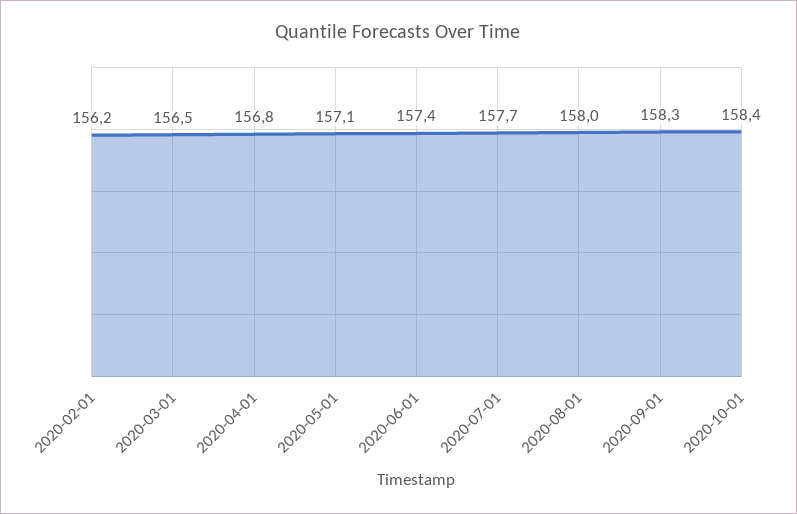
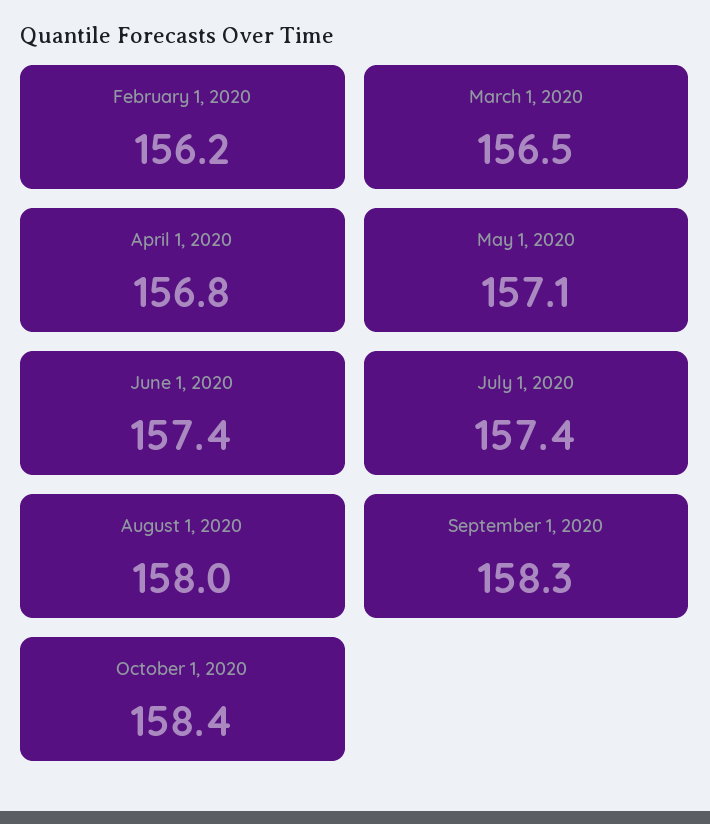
2020-07-01: 157.7 -> 157.4

